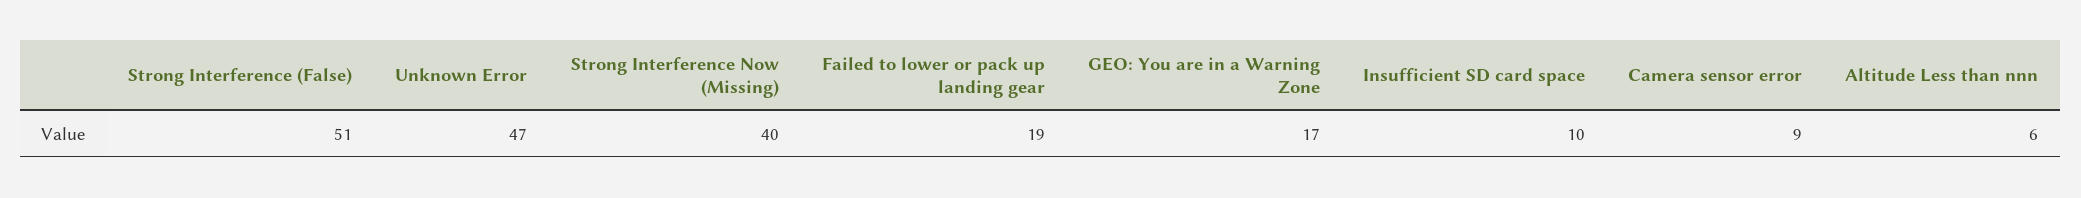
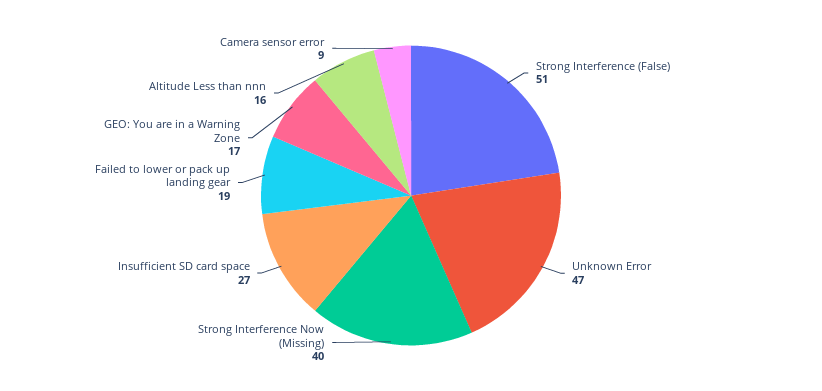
Insufficient SD card space: 10 -> 27
Altitude Less than nnn: 6 -> 16

